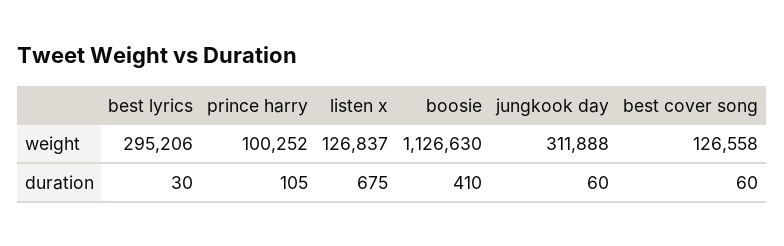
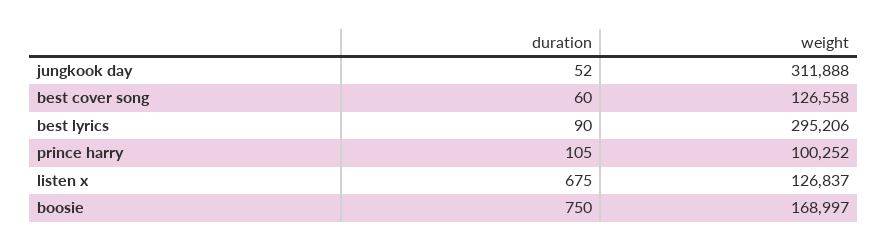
boosie, weight: 1126630 -> 168997
best lyrics, duration: 30 -> 90
boosie, duration: 410 -> 750
jungkook day, duration: 60 -> 52

